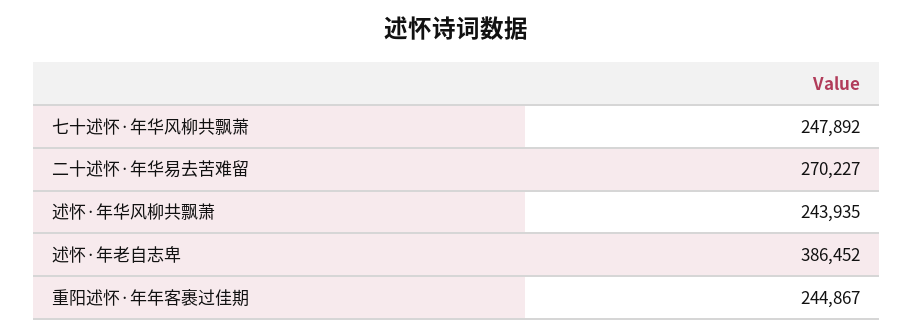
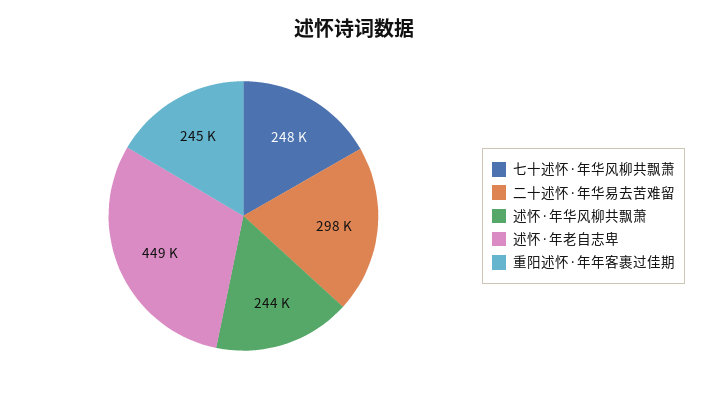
二十述怀·年华易去苦难留: 270227 -> 298000
述怀·年老自志卑: 386452 -> 449000

